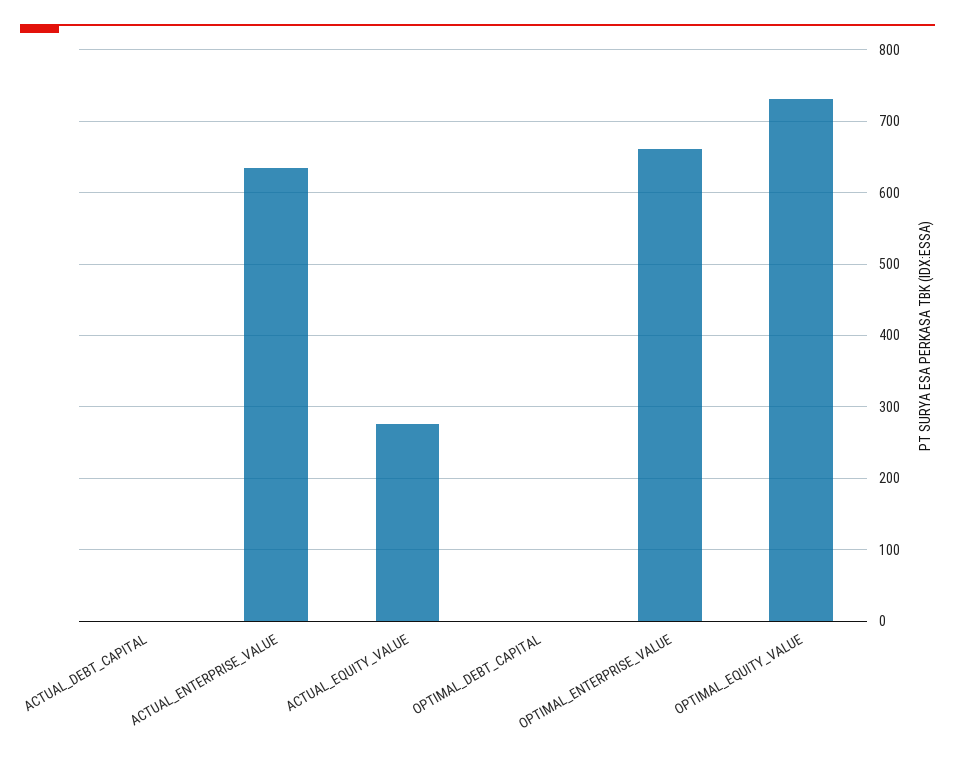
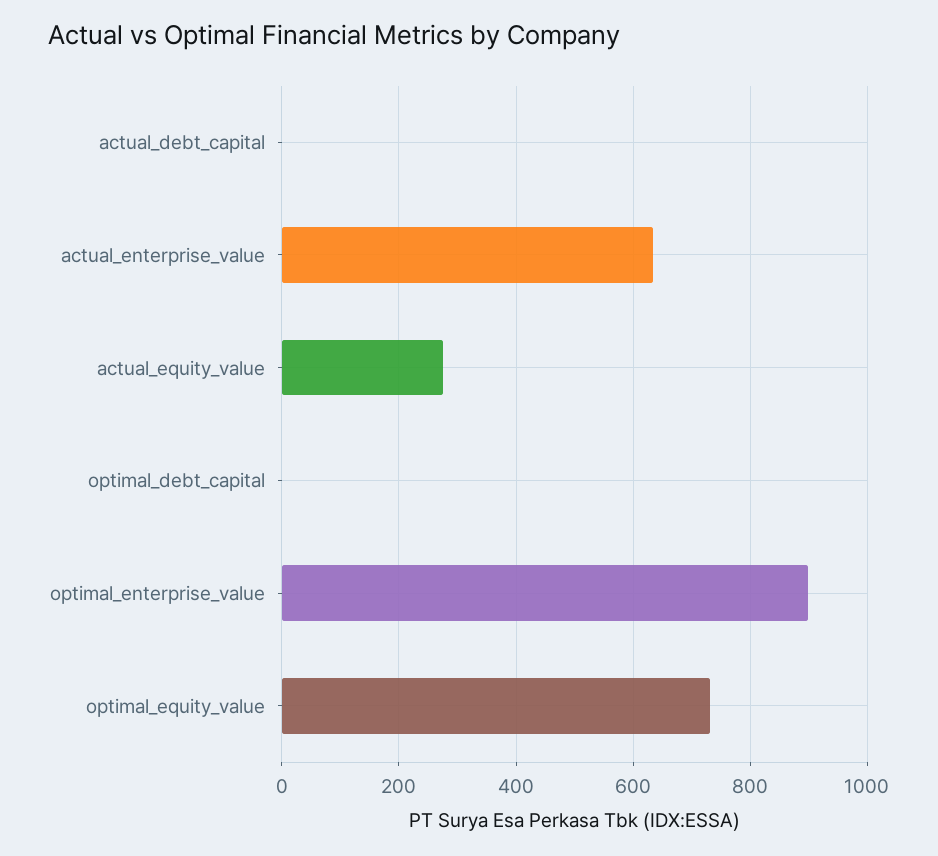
OPTIMAL_ENTERPRISE_VALUE: 660 -> 900

